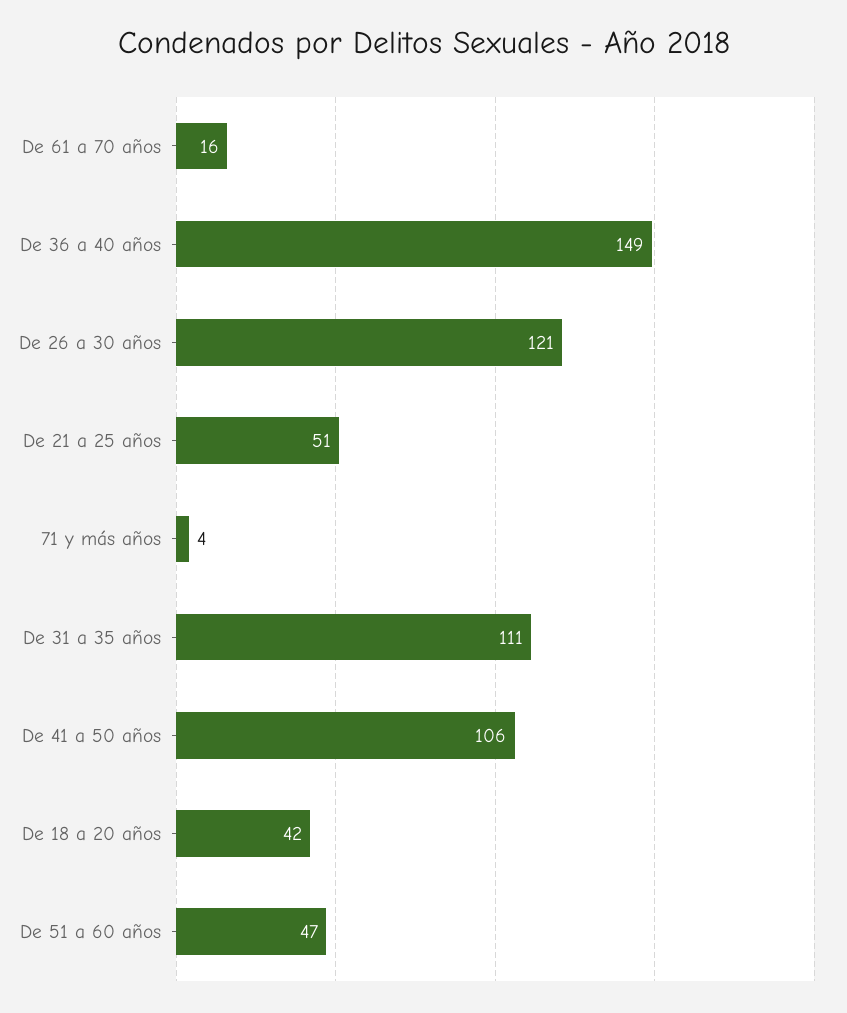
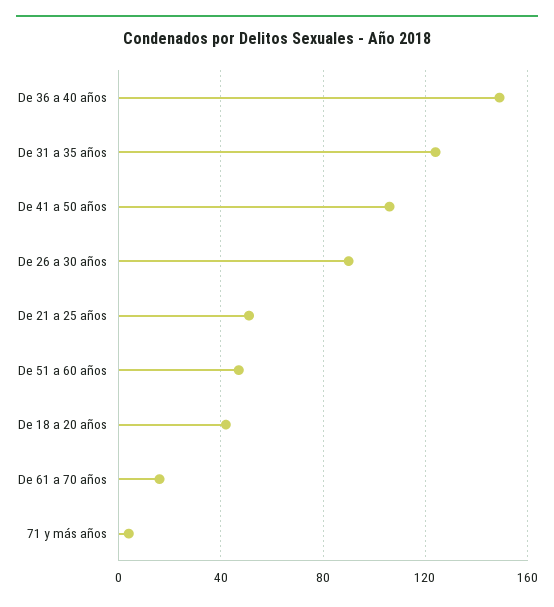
De 26 a 30 años: 121 -> 90
De 31 a 35 años: 111 -> 125

